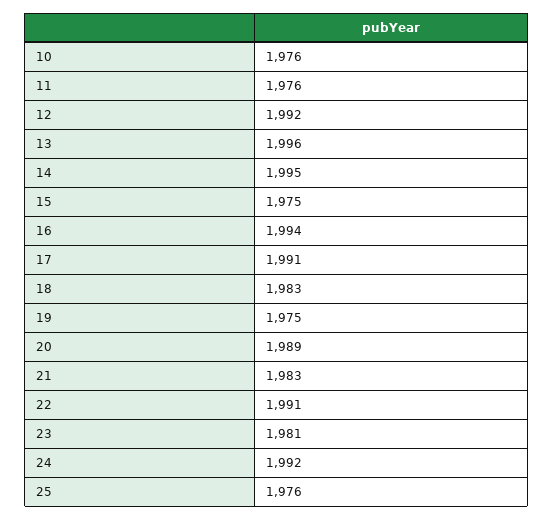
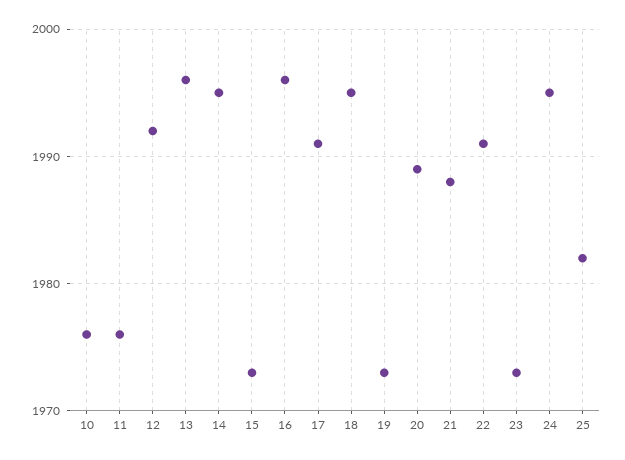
15: 1975 -> 1973
16: 1994 -> 1996
18: 1983 -> 1995
19: 1975 -> 1973
21: 1983 -> 1988
23: 1981 -> 1973
24: 1992 -> 1995
25: 1976 -> 1982

